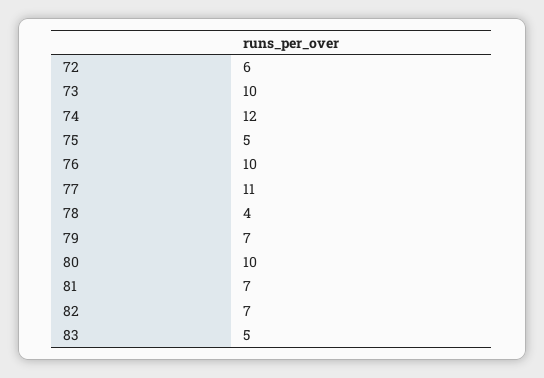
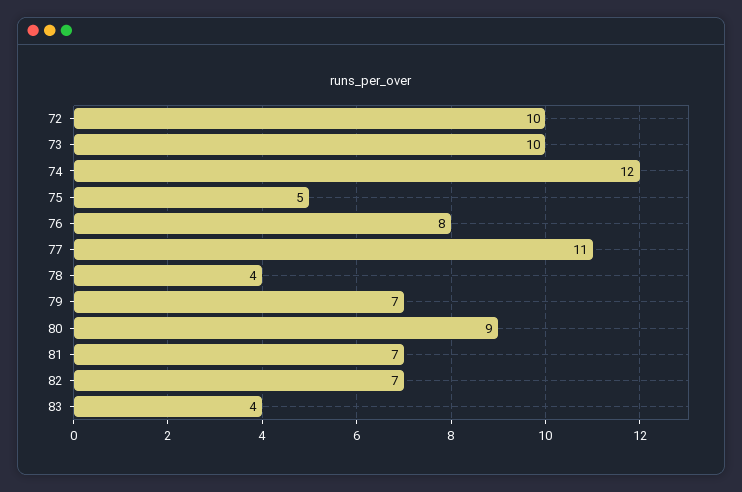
72: 6 -> 10
76: 10 -> 8
80: 10 -> 9
83: 5 -> 4

